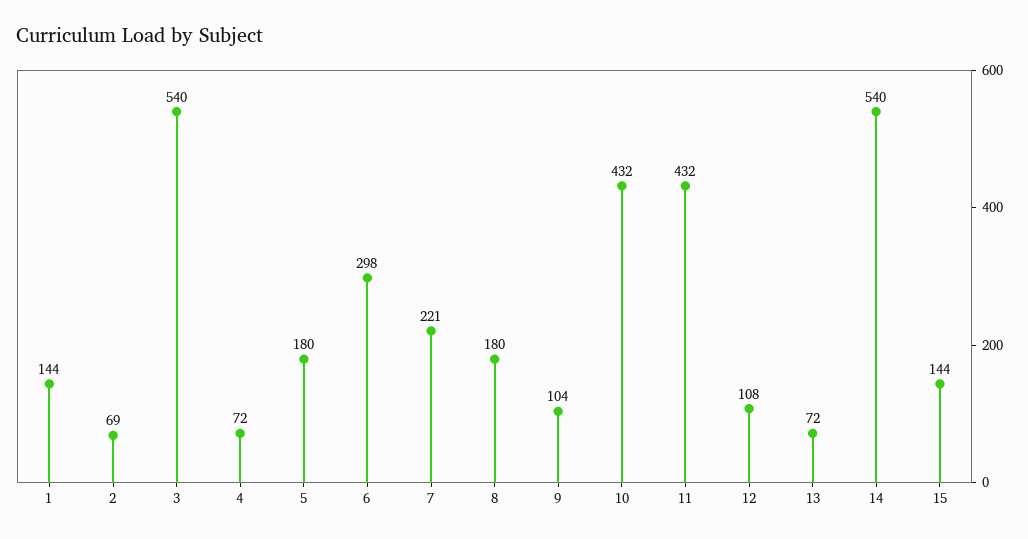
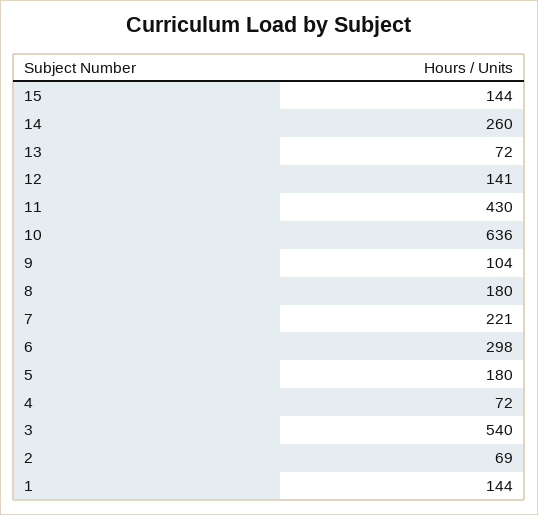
10: 432 -> 636
11: 432 -> 430
12: 108 -> 141
14: 540 -> 260

